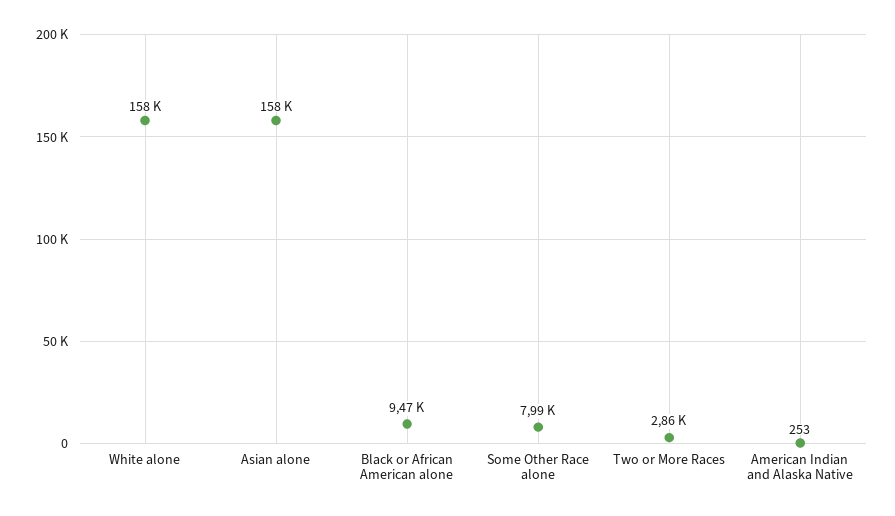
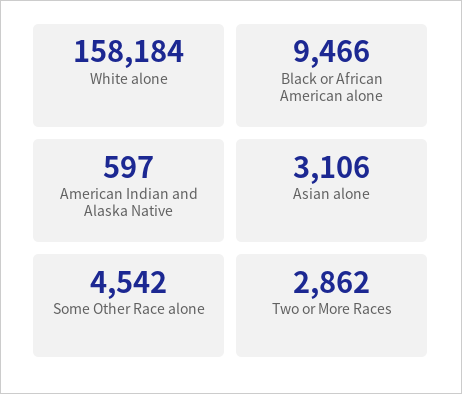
Asian alone: 158000 -> 3106
Some Other Race alone: 7990 -> 4542
American Indian and Alaska Native: 253 -> 597

